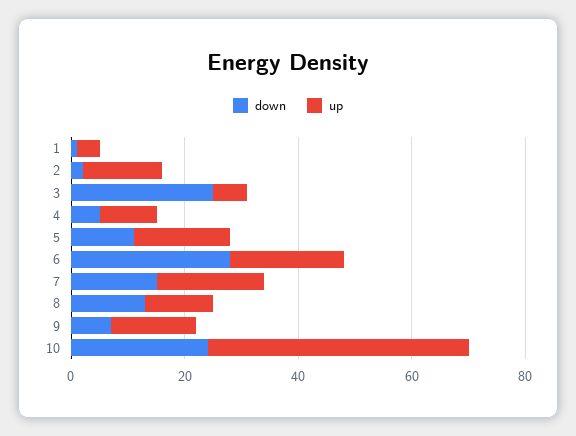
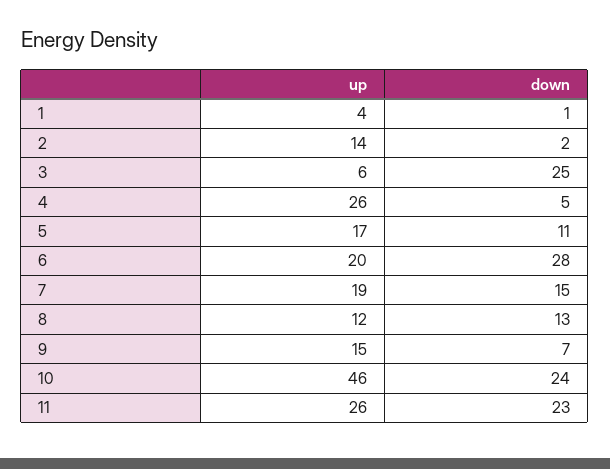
up, 4: 10 -> 26
up, 11: none -> 26
down, 11: none -> 23

